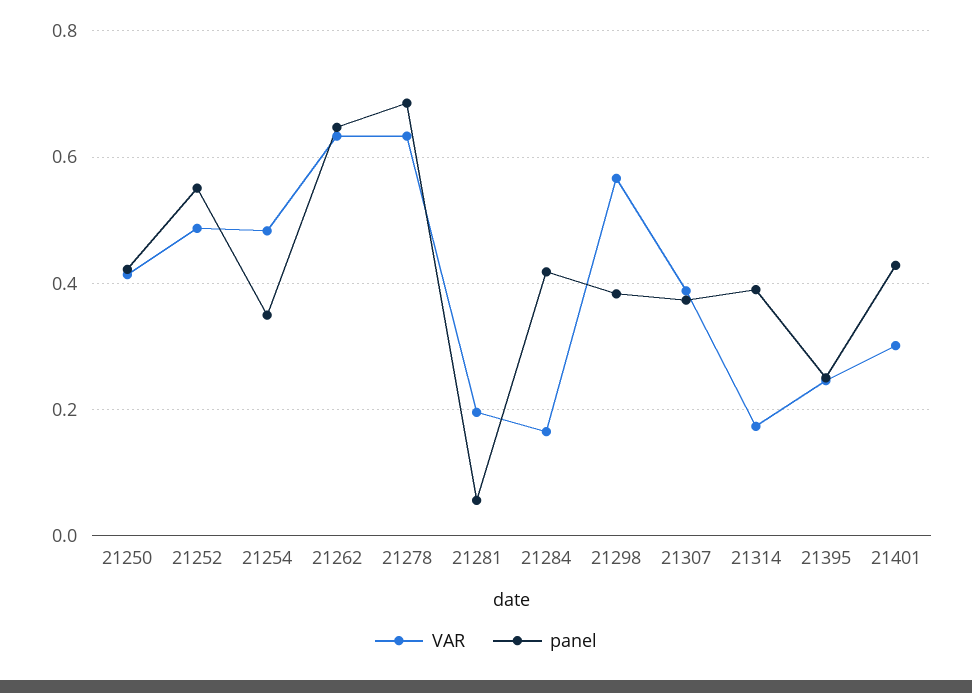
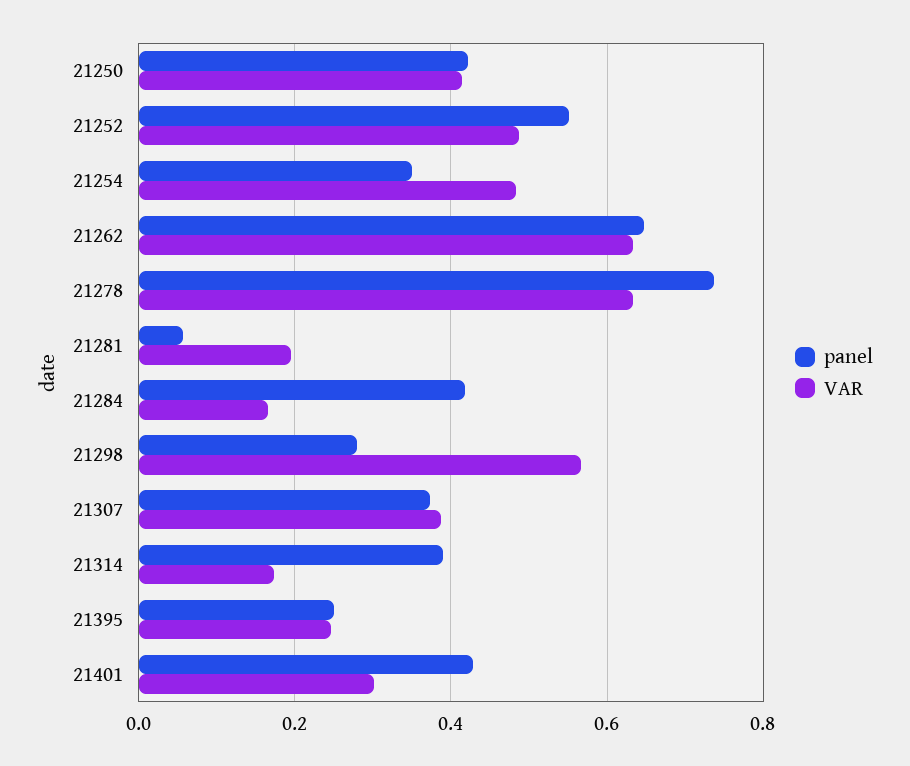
panel, 21278: 0.68 -> 0.74
panel, 21298: 0.38 -> 0.28

